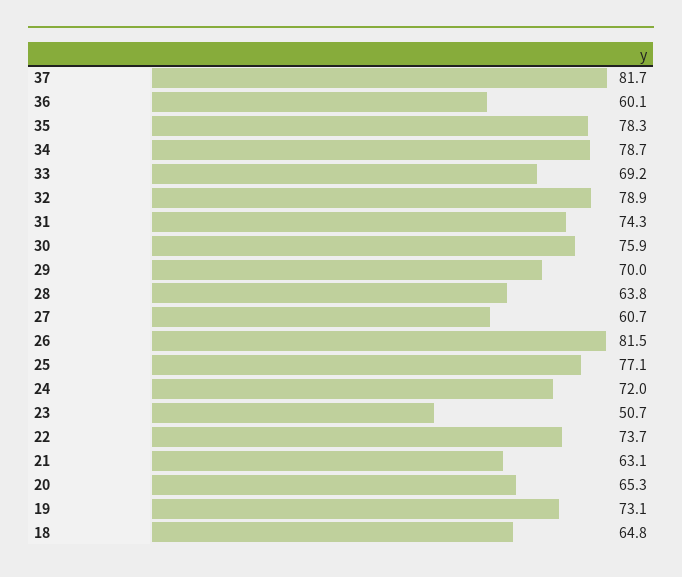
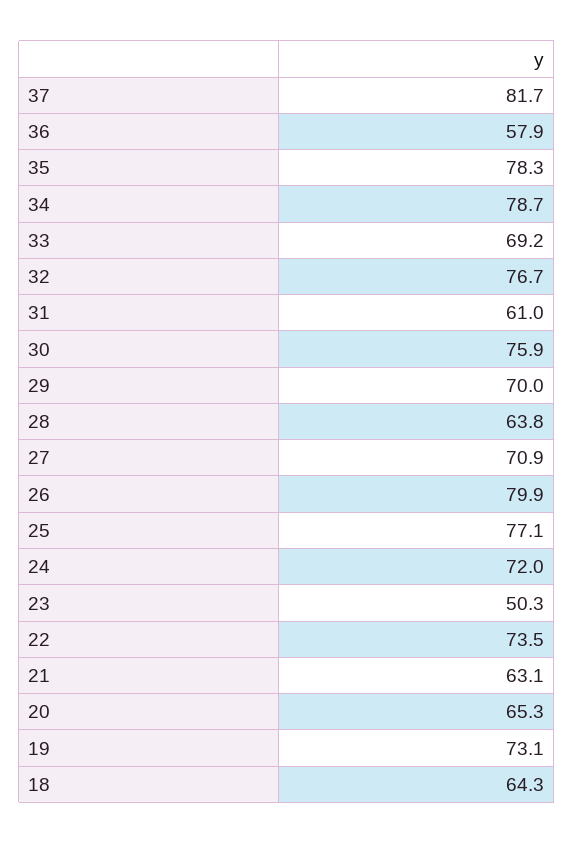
36: 60.1 -> 57.9
32: 78.9 -> 76.7
31: 74.3 -> 61
27: 60.7 -> 70.9
26: 81.5 -> 79.9
23: 50.7 -> 50.3
22: 73.7 -> 73.5
18: 64.8 -> 64.3

